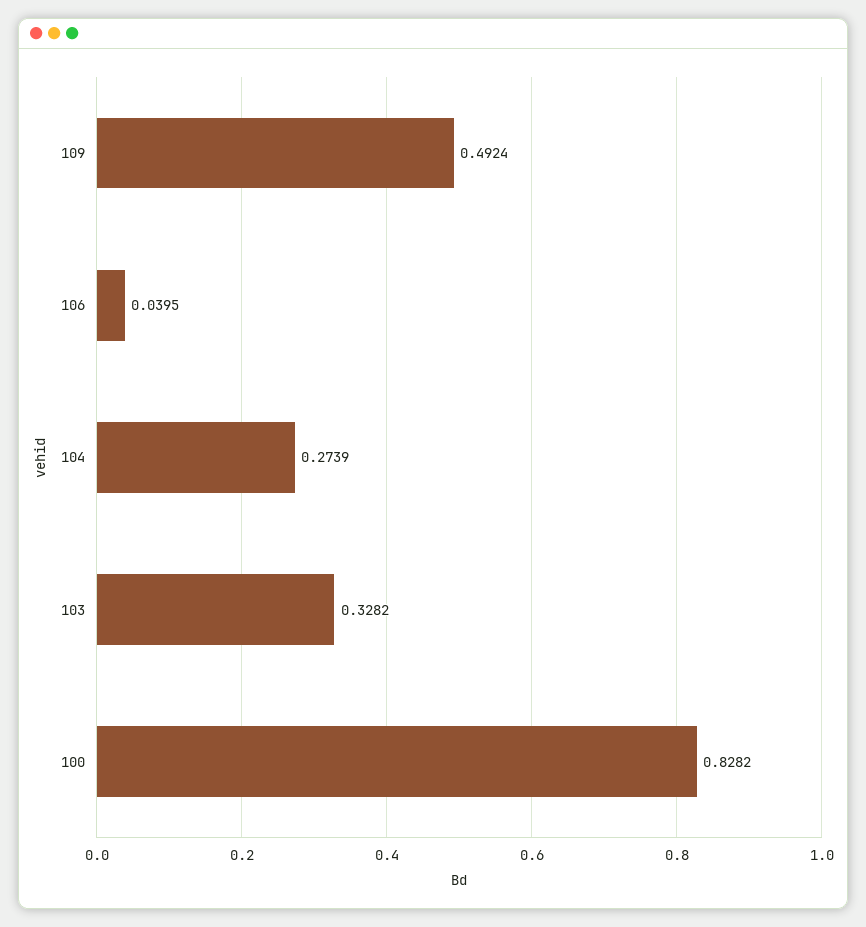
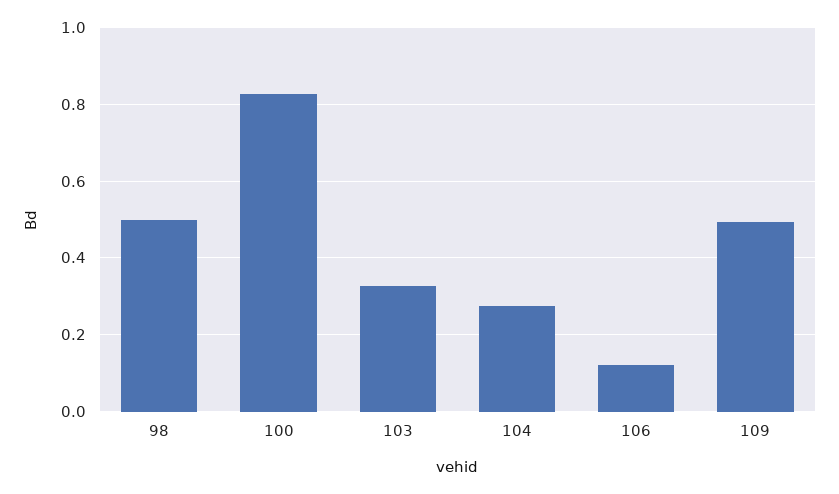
106: 0.0395 -> 0.12
98: none -> 0.5

